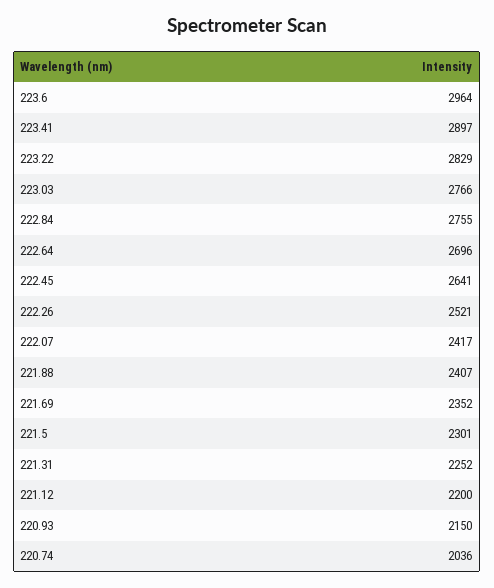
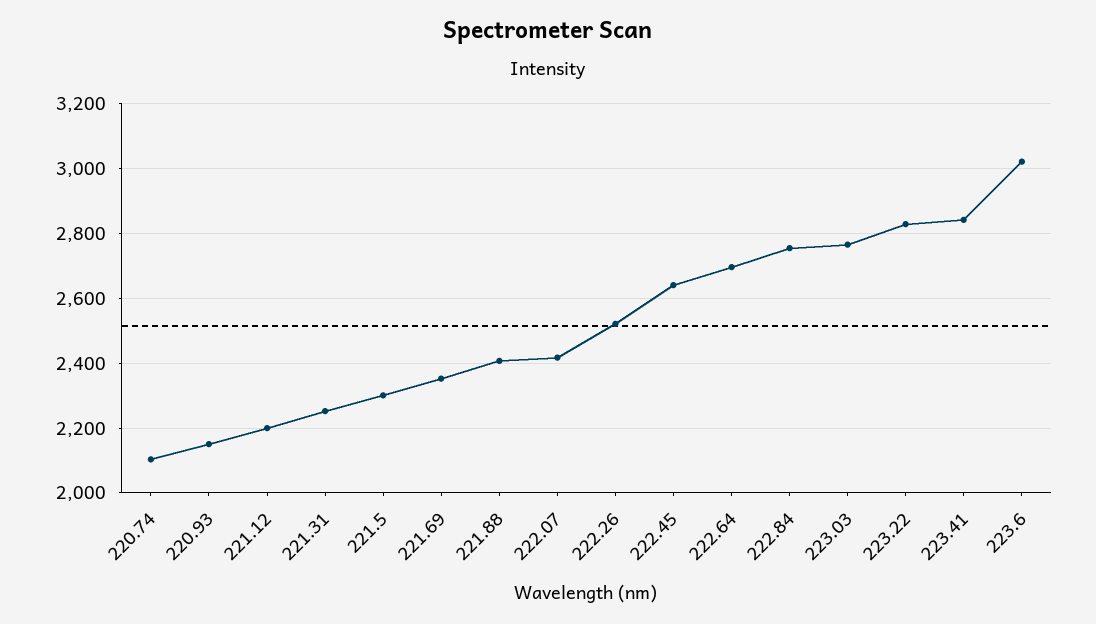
223.6: 2964 -> 3020
223.41: 2897 -> 2840
220.74: 2036 -> 2100

